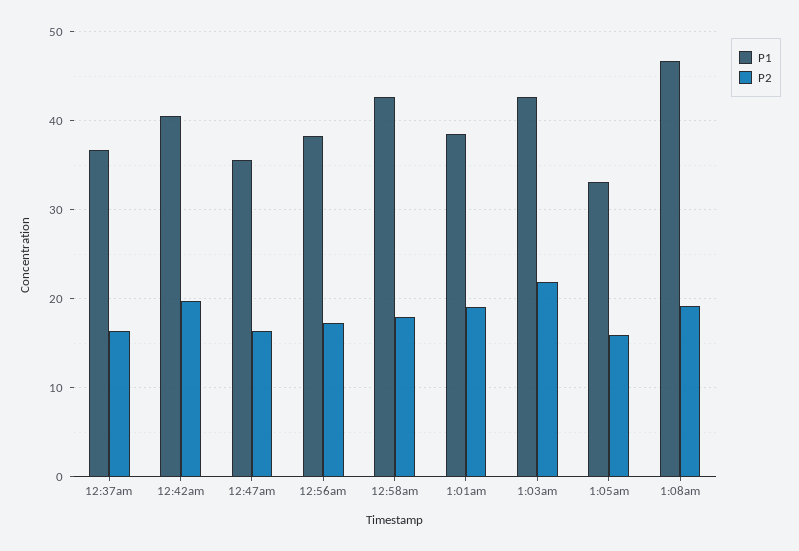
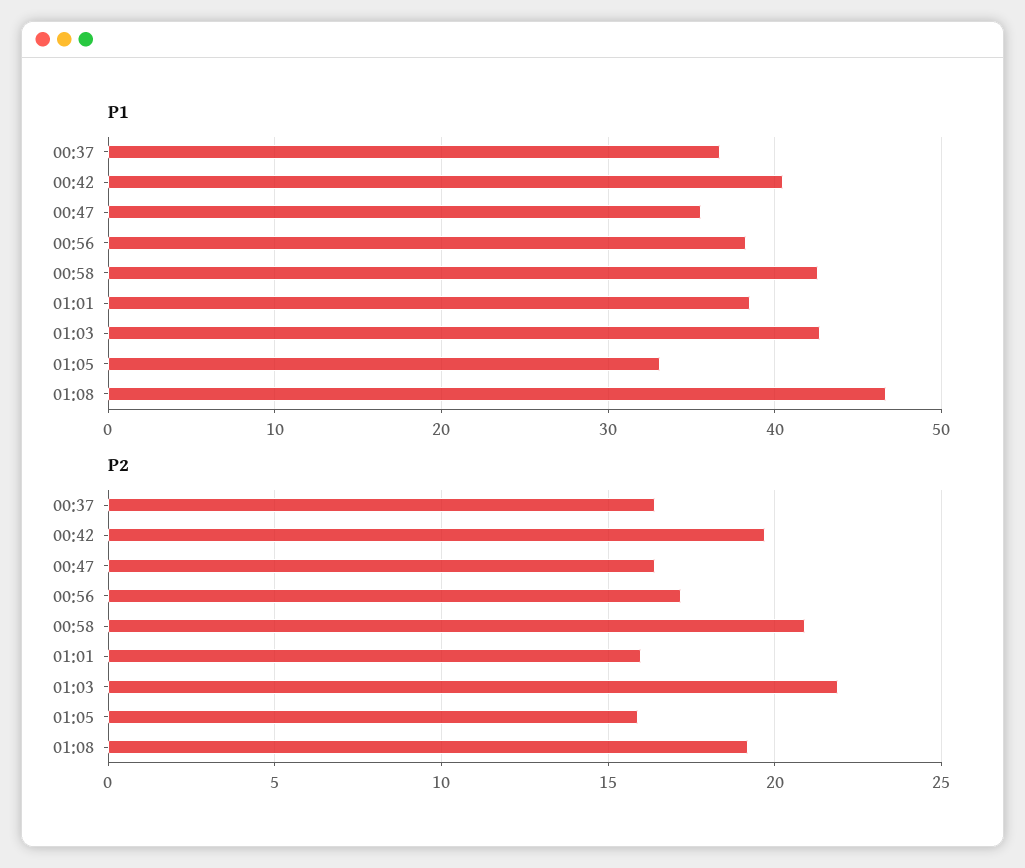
P2, 12:58am: 18 -> 21
P2, 1:01am: 19 -> 16

